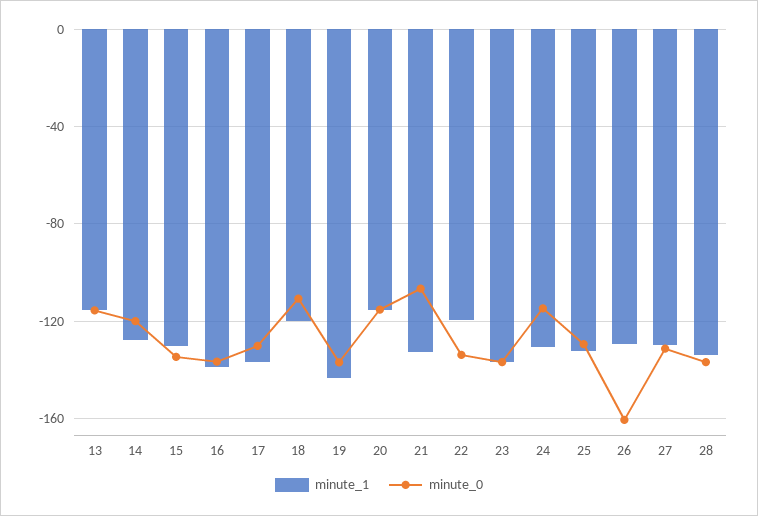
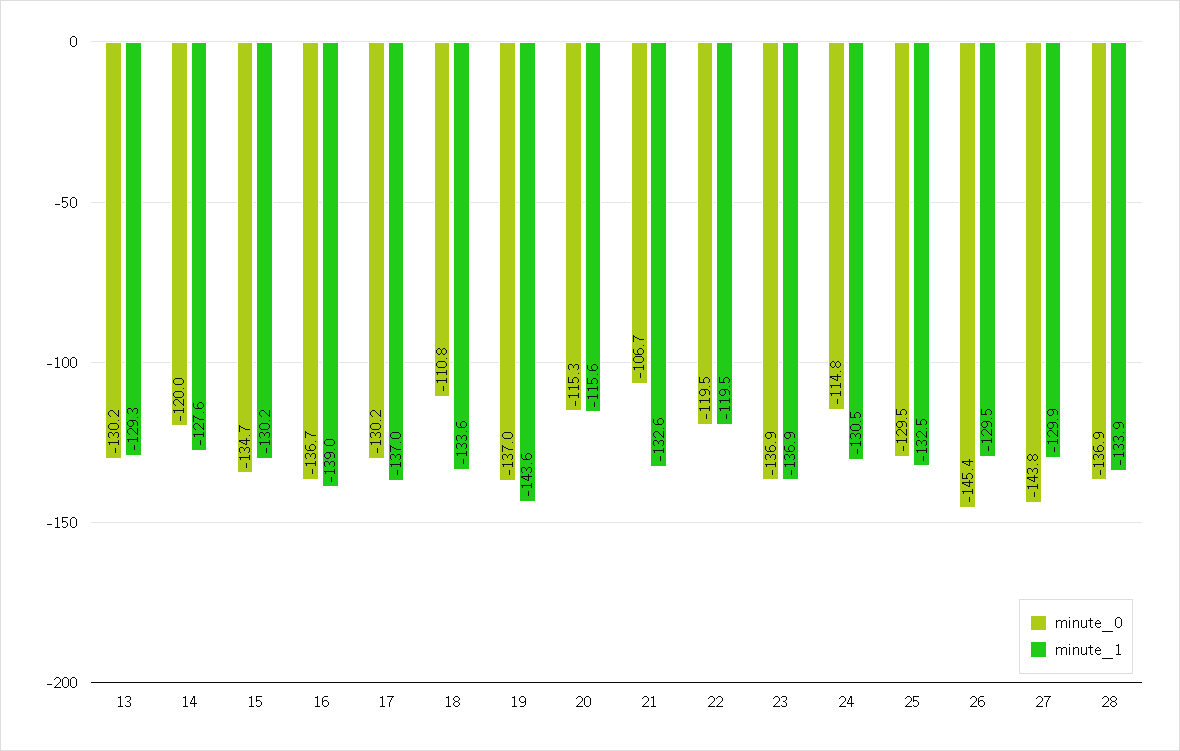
minute_1, 13: -115 -> -129.3
minute_0, 13: -115 -> -130.2
minute_1, 18: -120 -> -133.6
minute_0, 22: -135 -> -119.5
minute_0, 26: -160 -> -145.4
minute_0, 27: -130 -> -143.8

